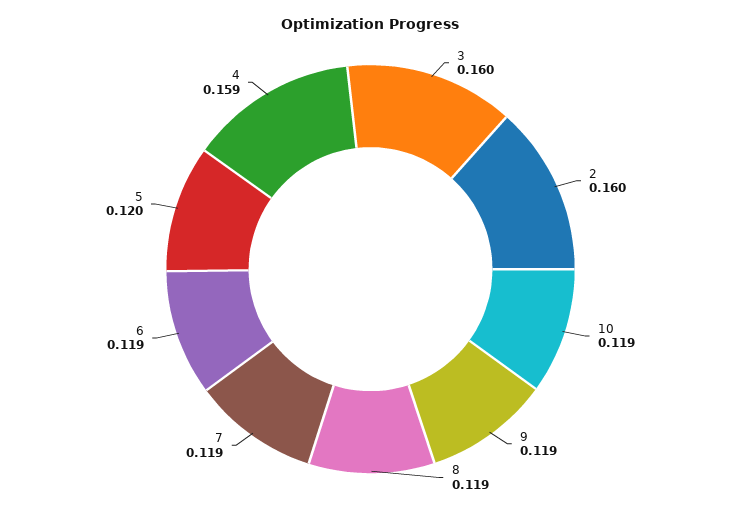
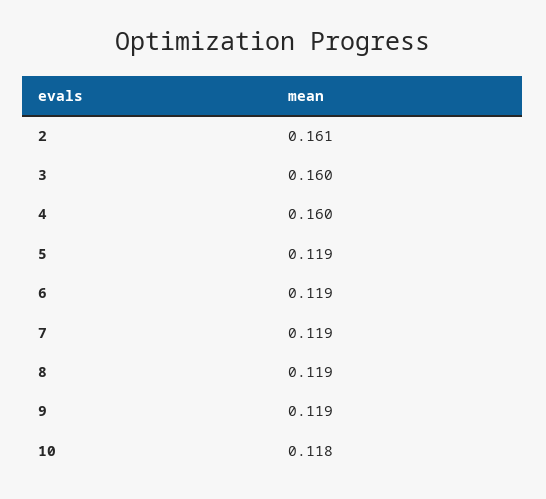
2: 0.16 -> 0.161
10: 0.119 -> 0.118
5: 0.12 -> 0.119
4: 0.159 -> 0.16

